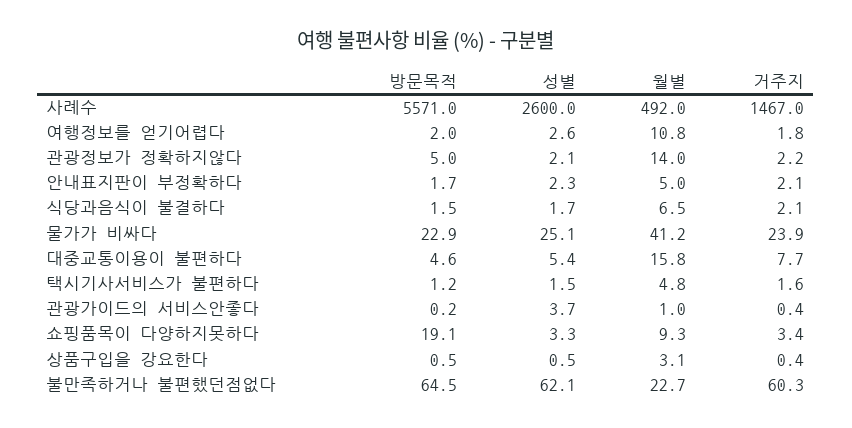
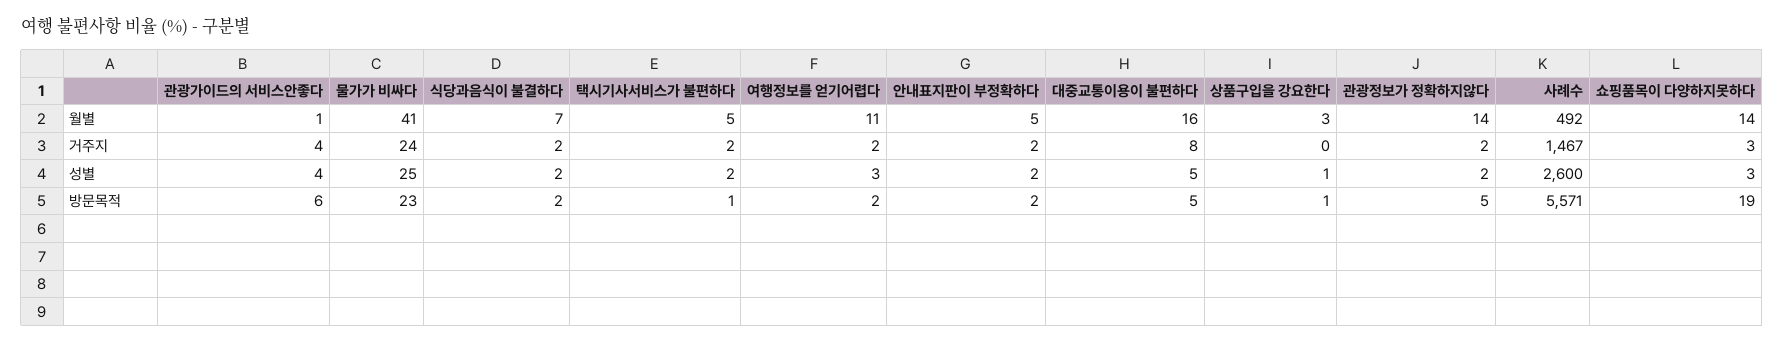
방문목적, 관광가이드의 서비스안좋다: 0.2 -> 6
거주지, 관광가이드의 서비스안좋다: 0.4 -> 4
월별, 쇼핑품목이 다양하지못하다: 9.3 -> 14
방문목적, 불만족하거나 불편했던점없다: 64.5 -> none
성별, 불만족하거나 불편했던점없다: 62.1 -> none
월별, 불만족하거나 불편했던점없다: 22.7 -> none
거주지, 불만족하거나 불편했던점없다: 60.3 -> none

